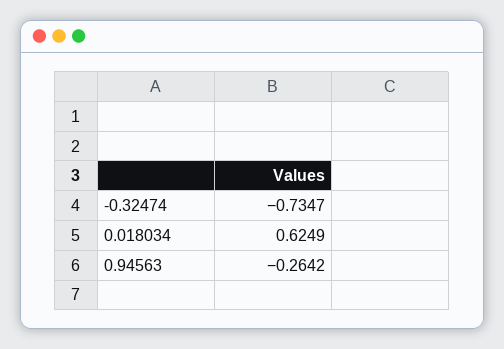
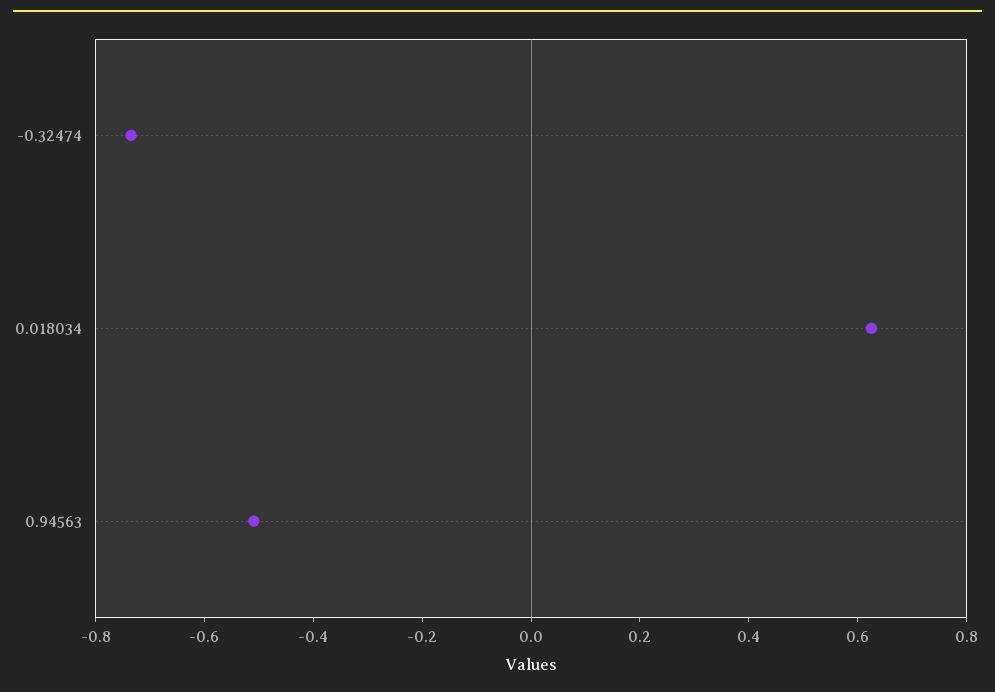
0.94563: -0.2642 -> -0.5

